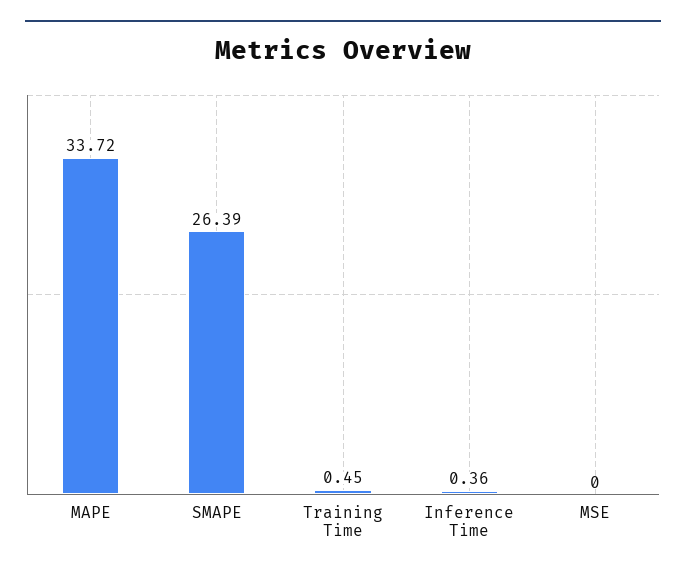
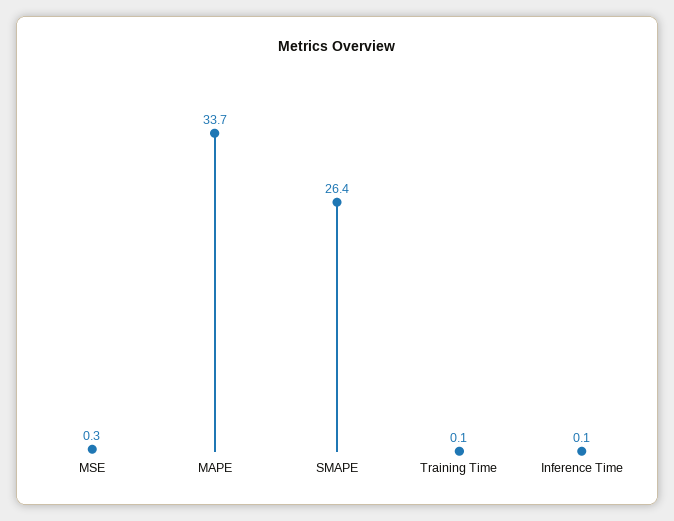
Training Time: 0.45 -> 0.1
Inference Time: 0.36 -> 0.1
MSE: 0 -> 0.3

